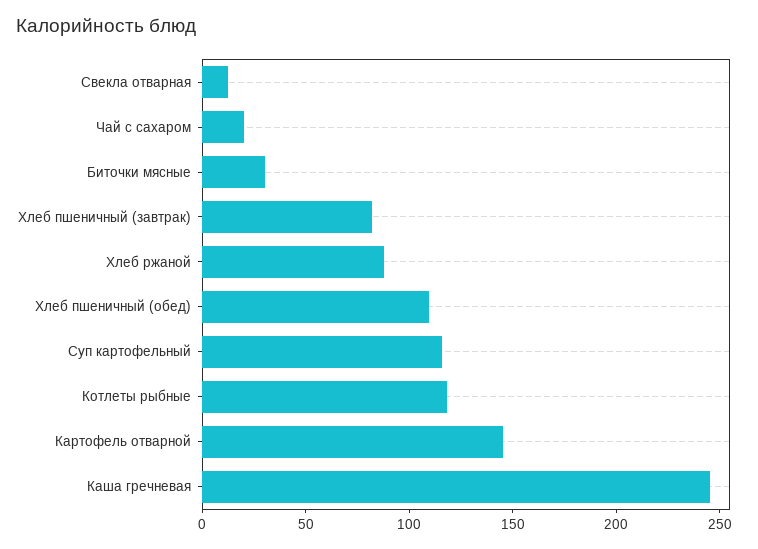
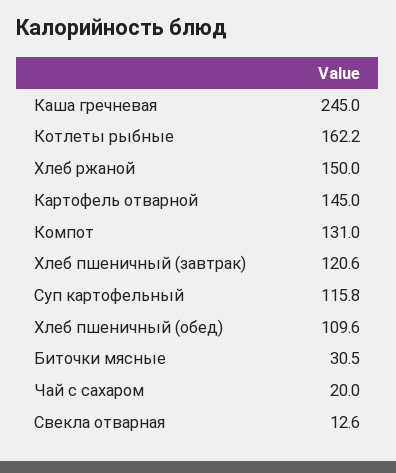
Хлеб пшеничный (завтрак): 80 -> 120.6
Хлеб ржаной: 90 -> 150
Котлеты рыбные: 120 -> 162.2
Компот: none -> 131

